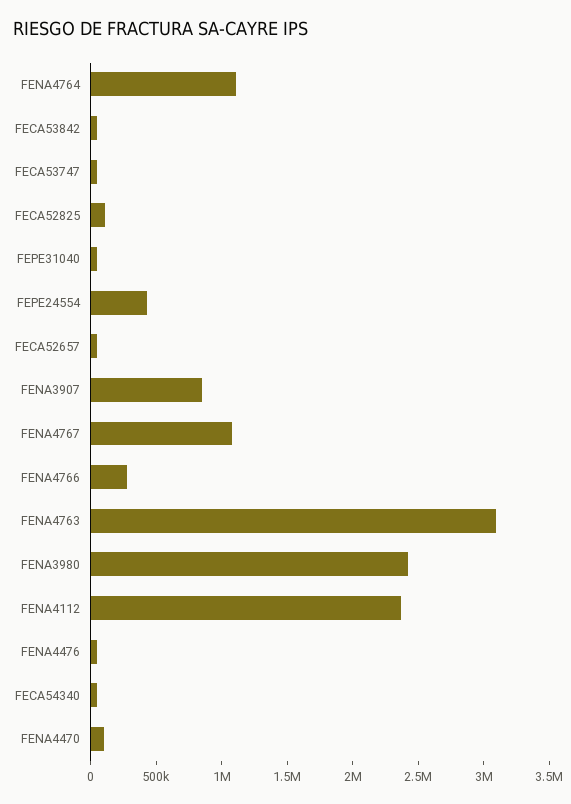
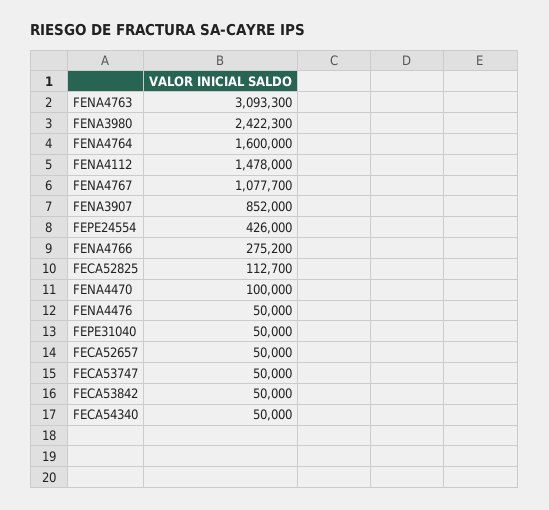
FENA4764: 1100000 -> 1600000
FENA4112: 2400000 -> 1478000

